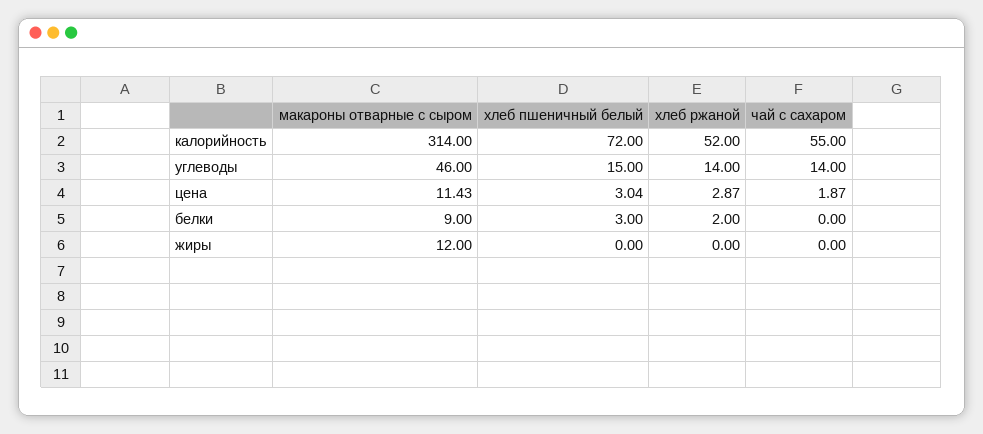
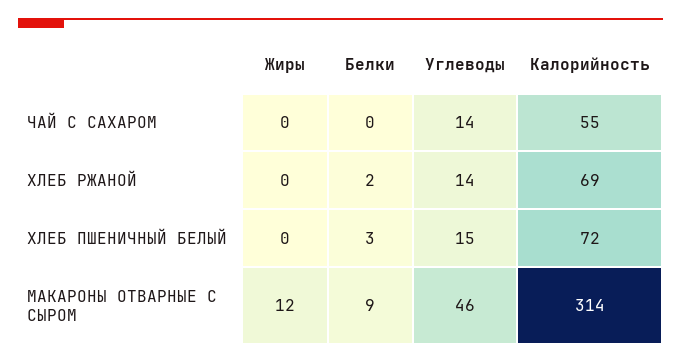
хлеб ржаной, калорийность: 52 -> 69
макароны отварные с сыром, цена: 11.43 -> none
хлеб пшеничный белый, цена: 3.04 -> none
хлеб ржаной, цена: 2.87 -> none
чай с сахаром, цена: 1.87 -> none

